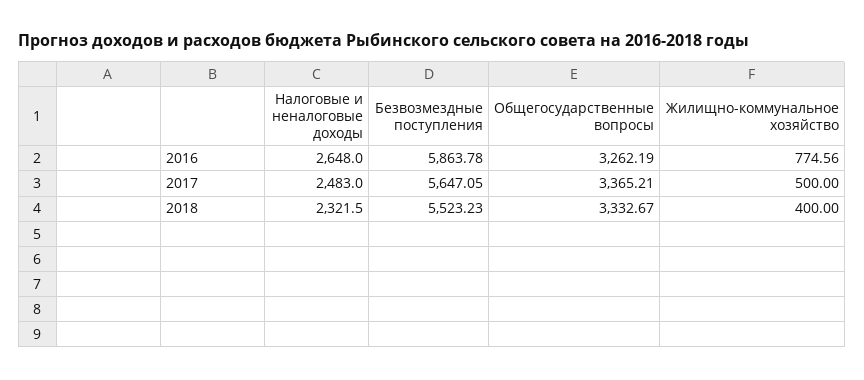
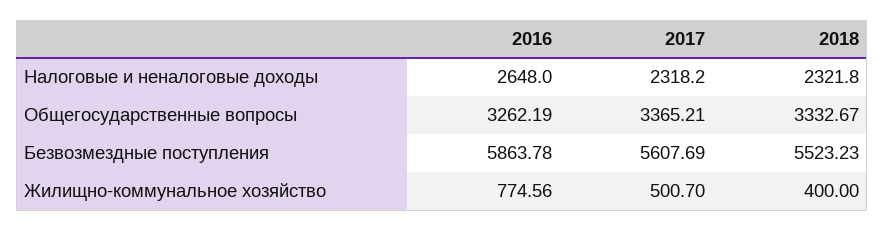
Налоговые и неналоговые доходы, 2017: 2483 -> 2318.2
Безвозмездные поступления, 2017: 5647.05 -> 5607.69
Жилищно-коммунальное хозяйство, 2017: 500 -> 500.7
Налоговые и неналоговые доходы, 2018: 2321.5 -> 2321.8

